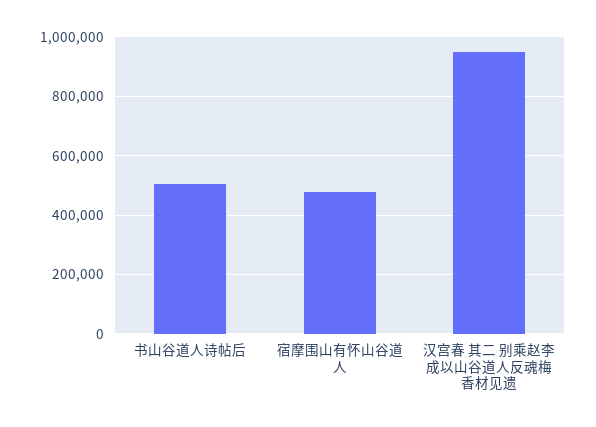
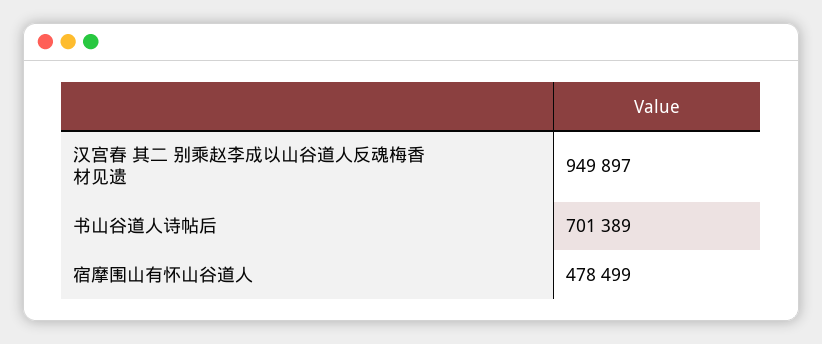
书山谷道人诗帖后: 500000 -> 701389

